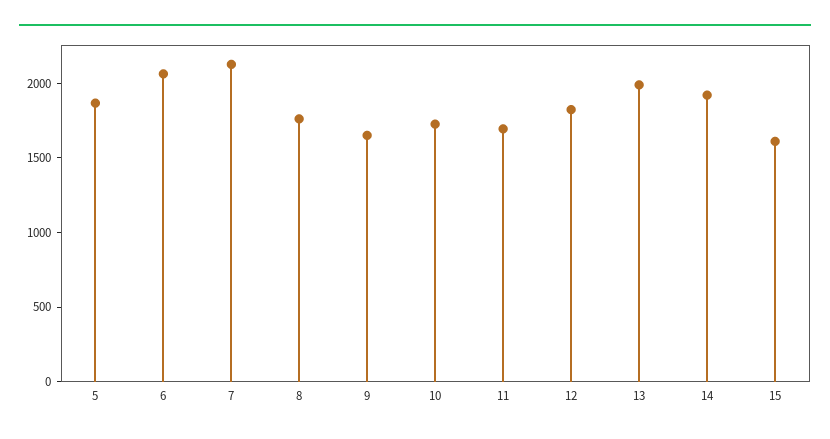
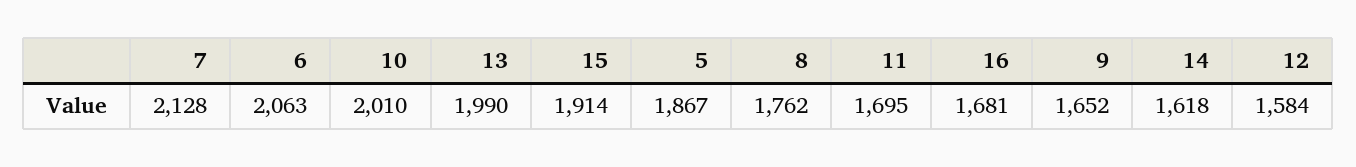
10: 1700 -> 2010
12: 1800 -> 1584
14: 1900 -> 1618
15: 1600 -> 1914
16: none -> 1681

